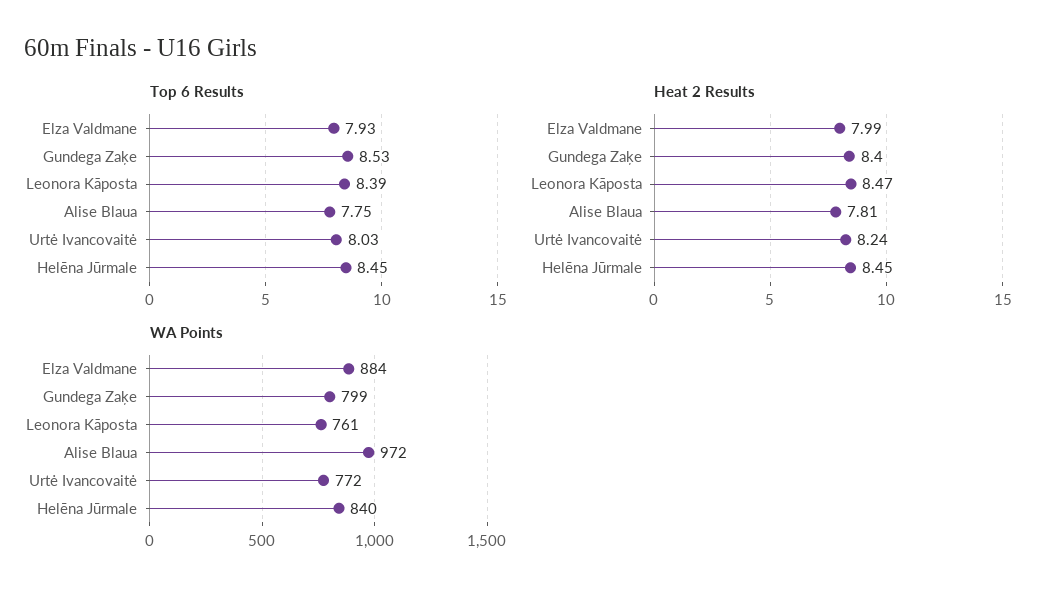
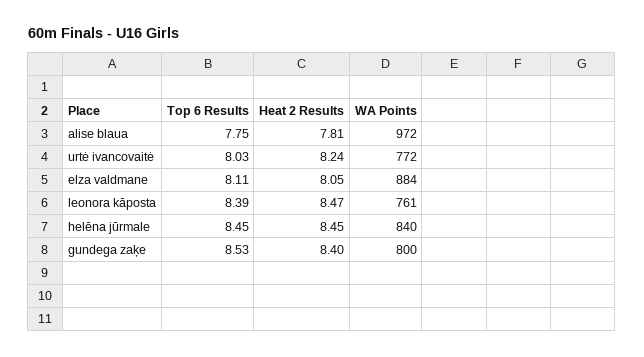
Top 6 Results, Elza Valdmane: 7.93 -> 8.11
Heat 2 Results, Elza Valdmane: 7.99 -> 8.05
WA Points, Gundega Zaķe: 799 -> 800

